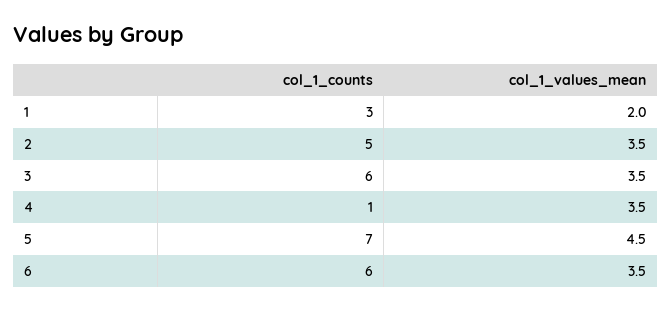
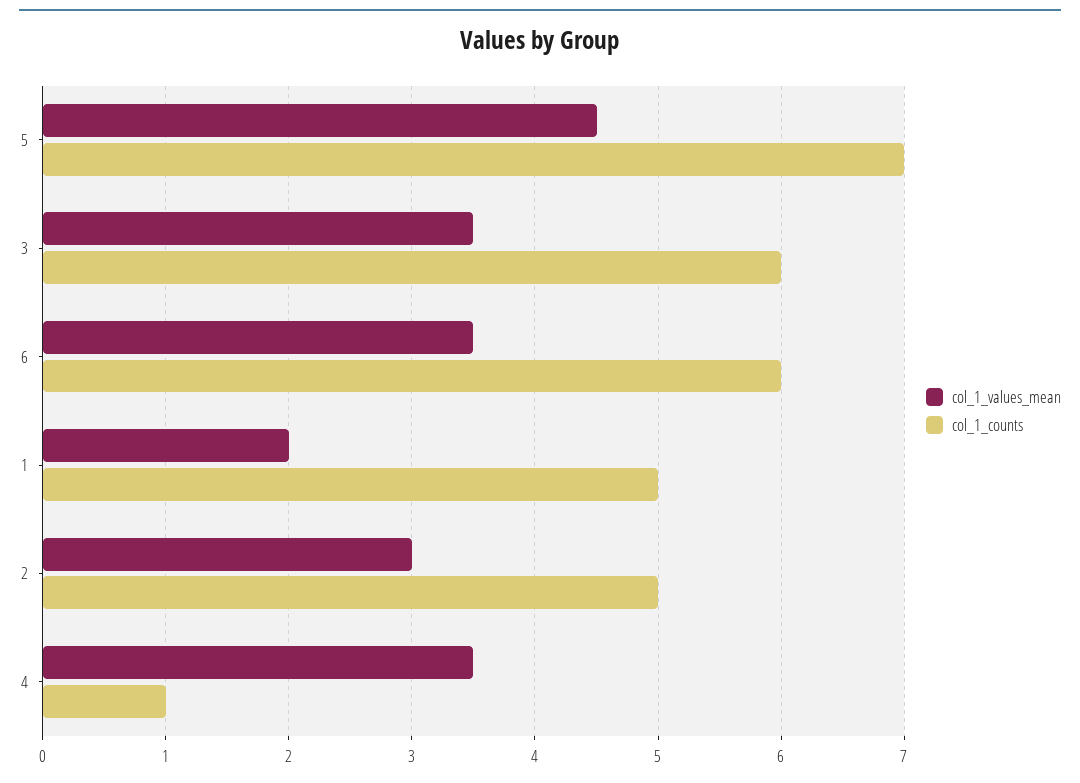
col_1_counts, 1: 3 -> 5
col_1_values_mean, 2: 3.5 -> 3

